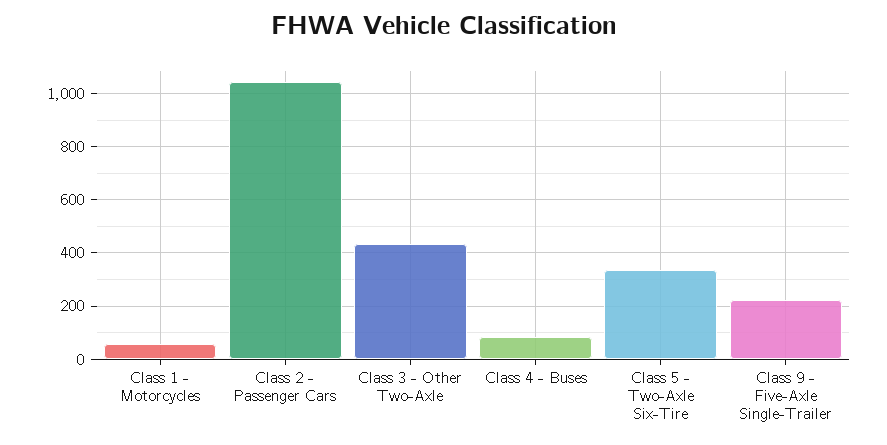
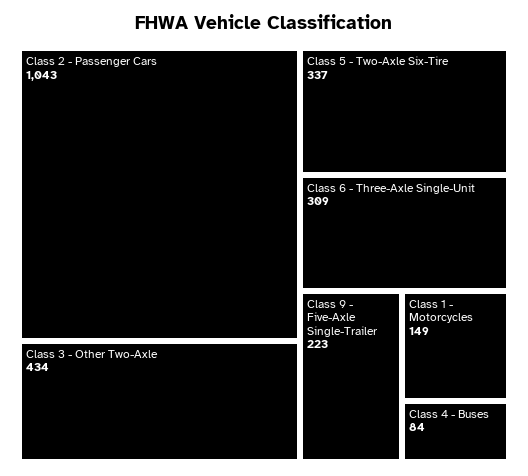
Class 1 - Motorcycles: 50 -> 149
Class 6 - Three-Axle Single-Unit: none -> 309

